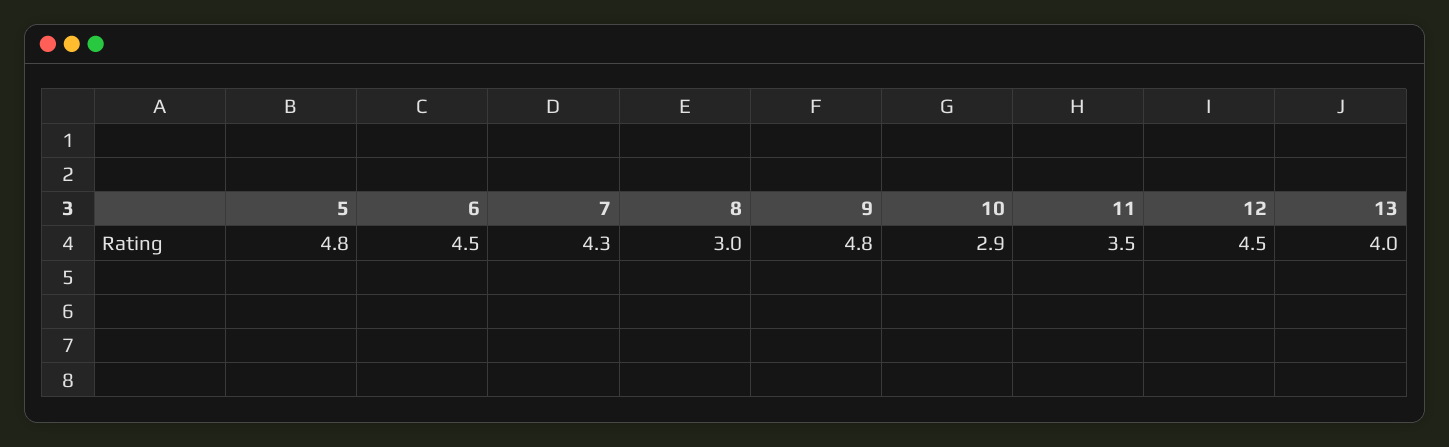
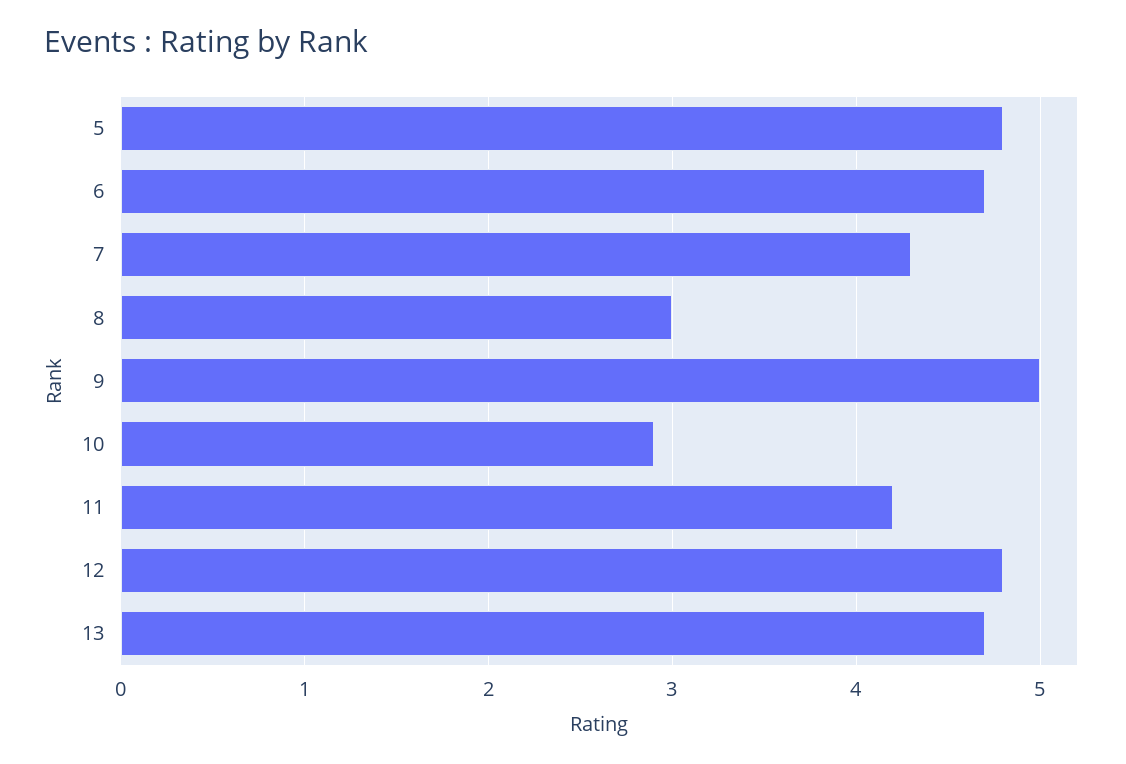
6: 4.5 -> 4.7
9: 4.8 -> 5
11: 3.5 -> 4.2
12: 4.5 -> 4.8
13: 4 -> 4.7

